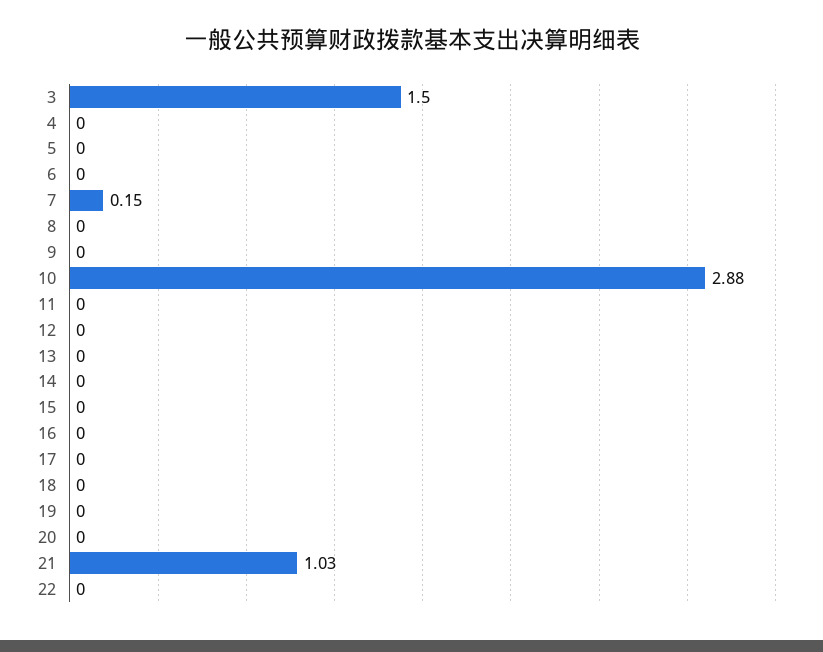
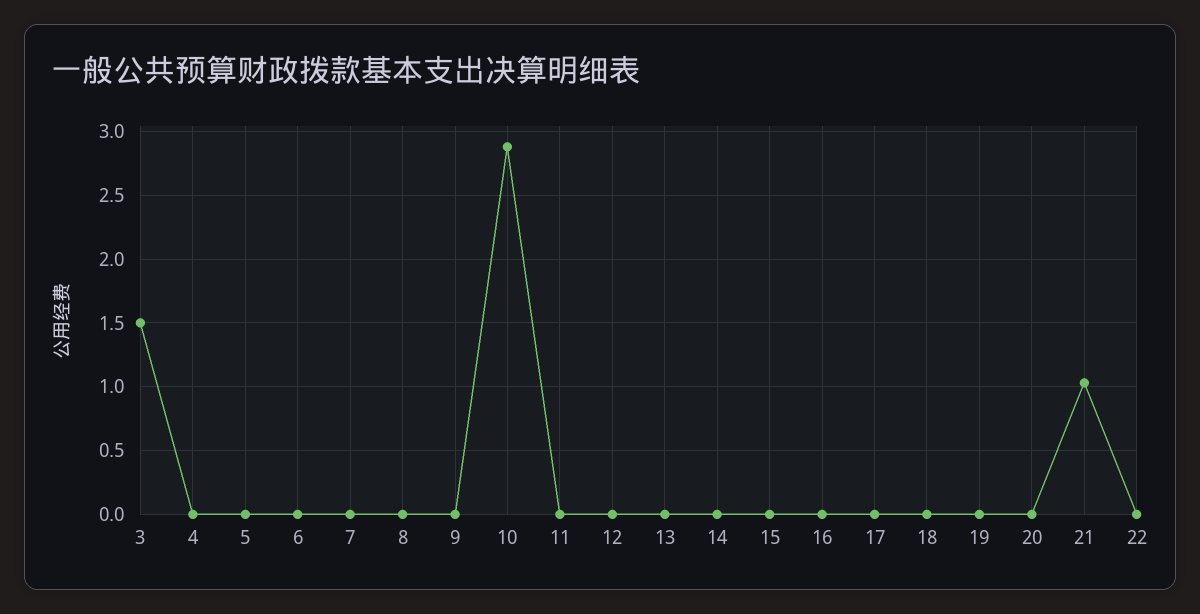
7: 0.15 -> 0

